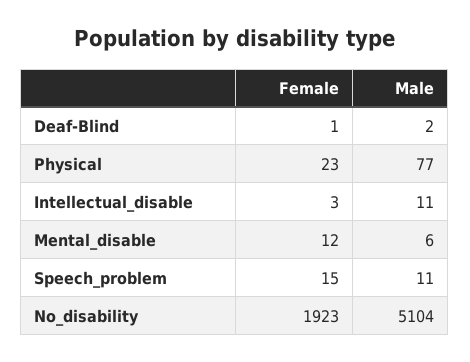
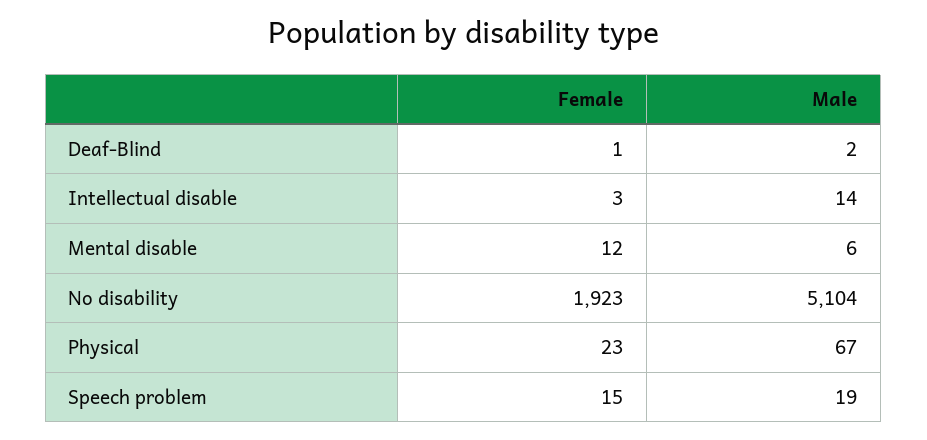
Male, Physical: 77 -> 67
Male, Intellectual_disable: 11 -> 14
Male, Speech_problem: 11 -> 19

